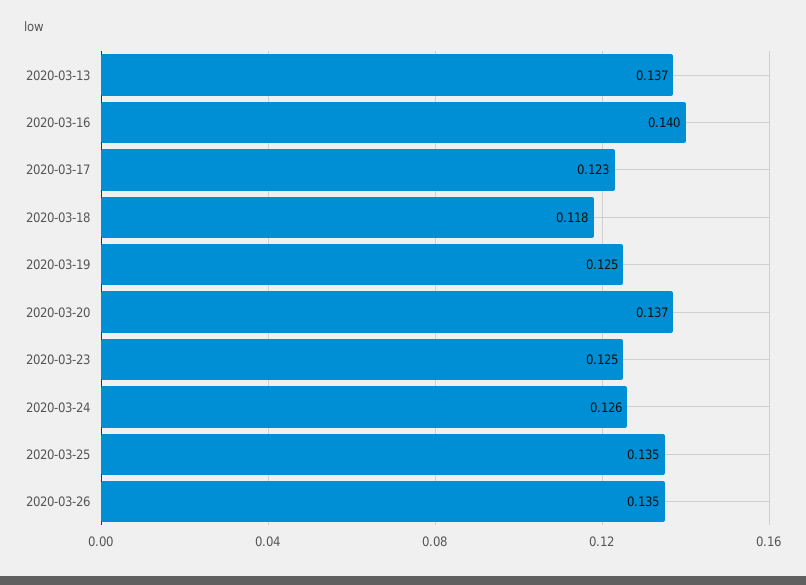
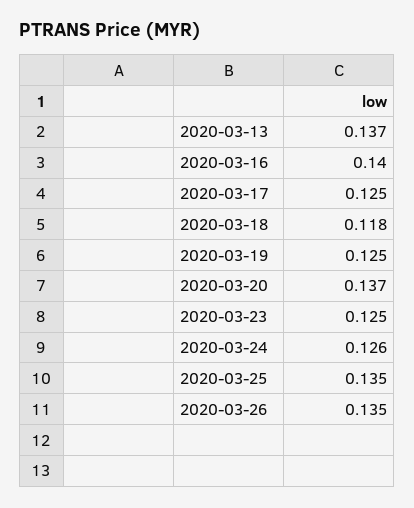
2020-03-17: 0.123 -> 0.125

